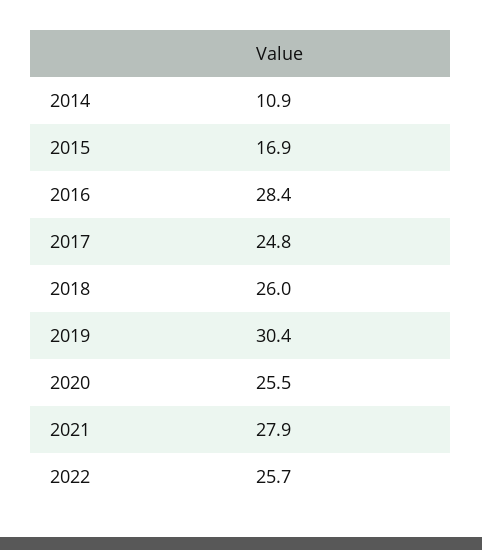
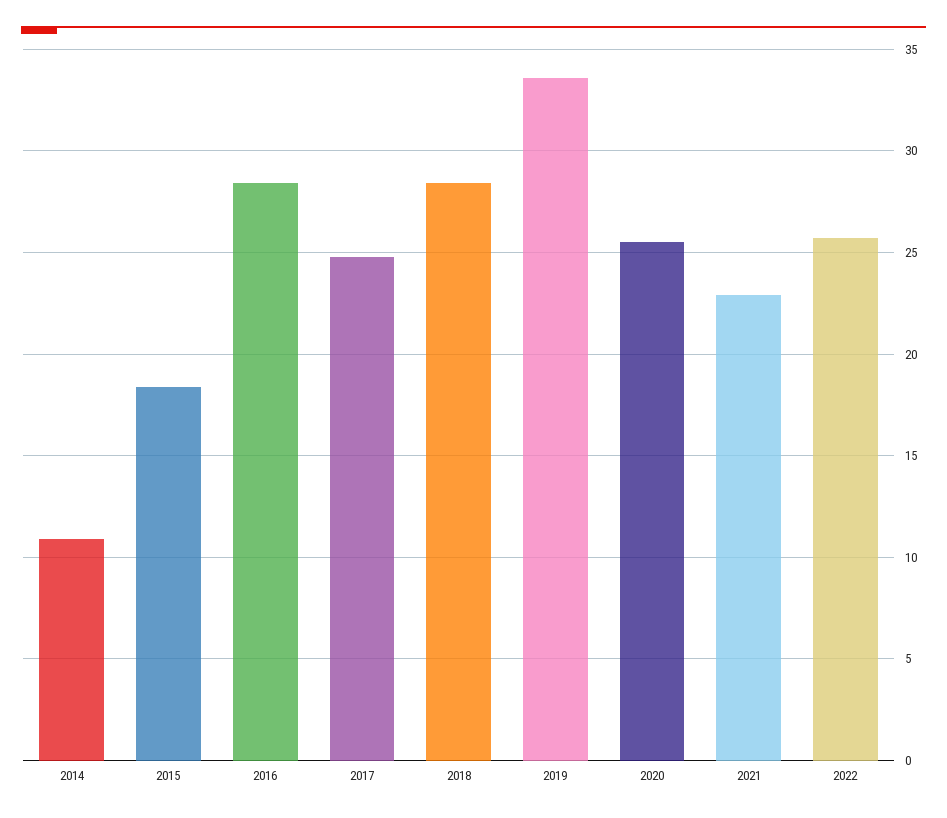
2015: 16.9 -> 18.5
2018: 26 -> 28.5
2019: 30.4 -> 33.5
2021: 27.9 -> 23

